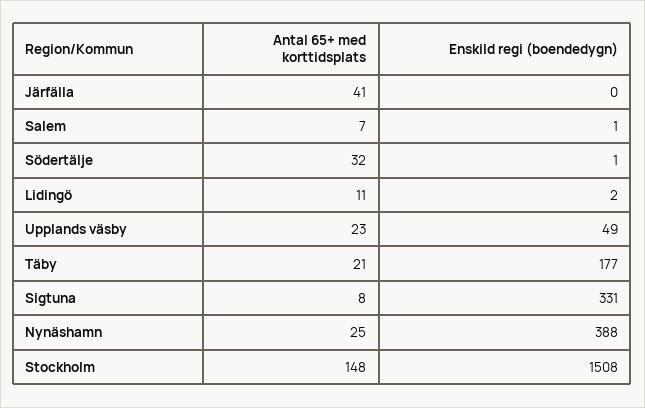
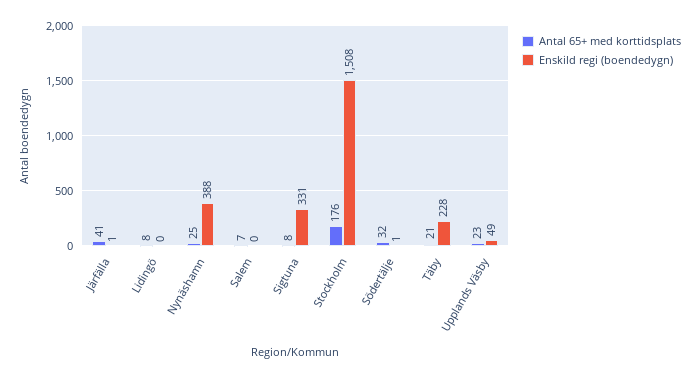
Enskild regi (boendedygn), Järfälla: 0 -> 1
Enskild regi (boendedygn), Salem: 1 -> 0
Antal 65+ med korttidsplats, Lidingö: 11 -> 8
Enskild regi (boendedygn), Lidingö: 2 -> 0
Enskild regi (boendedygn), Täby: 177 -> 228
Antal 65+ med korttidsplats, Stockholm: 148 -> 176

